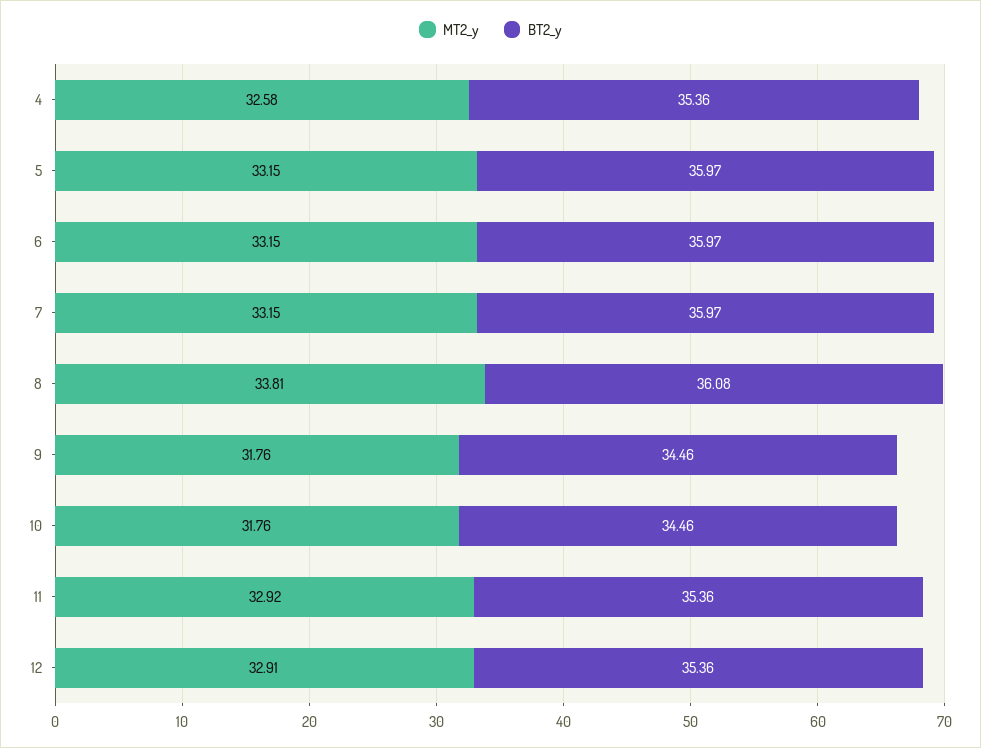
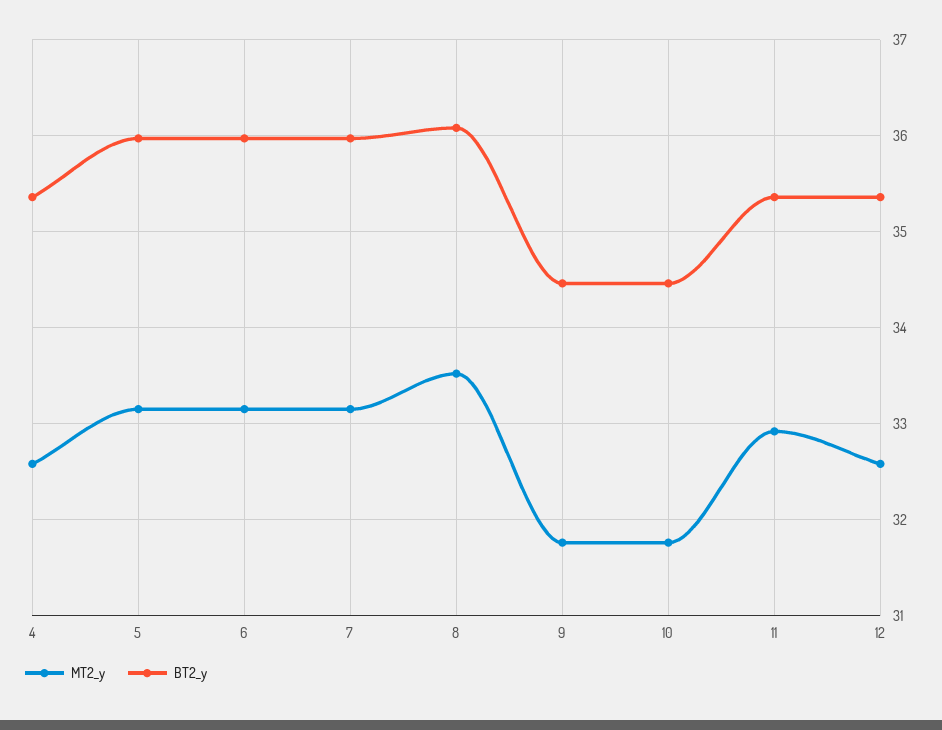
MT2_y, 8: 33.81 -> 33.5
MT2_y, 12: 32.91 -> 32.6

